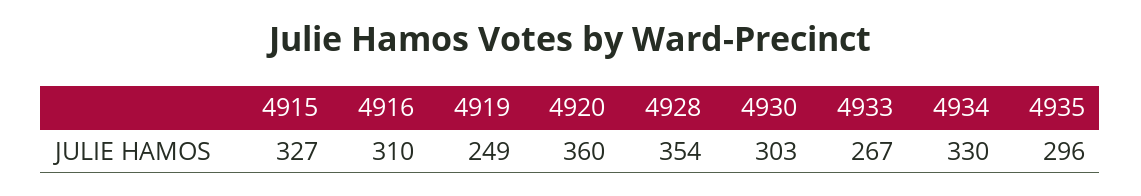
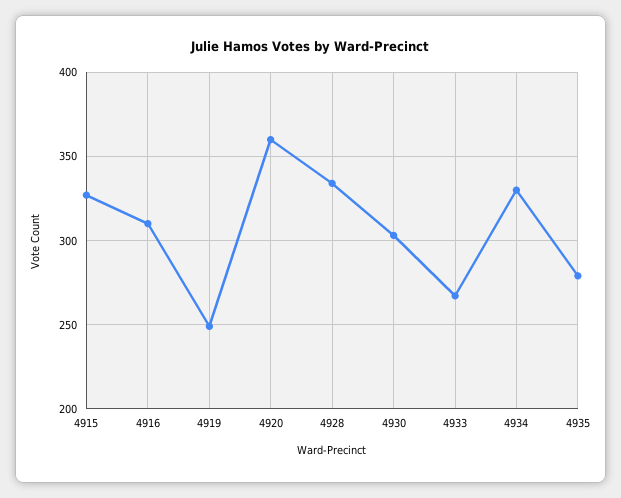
4928: 354 -> 335
4935: 296 -> 280

